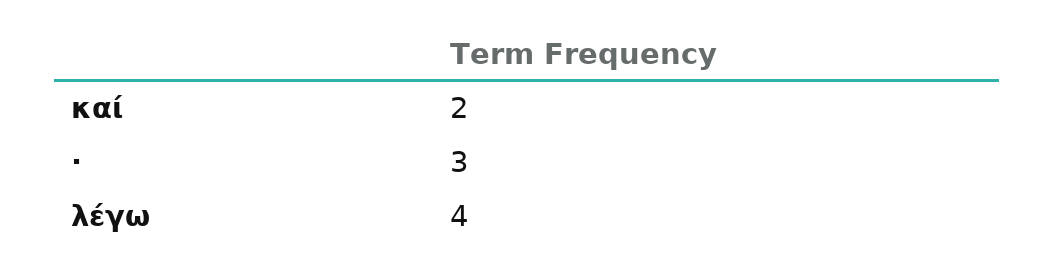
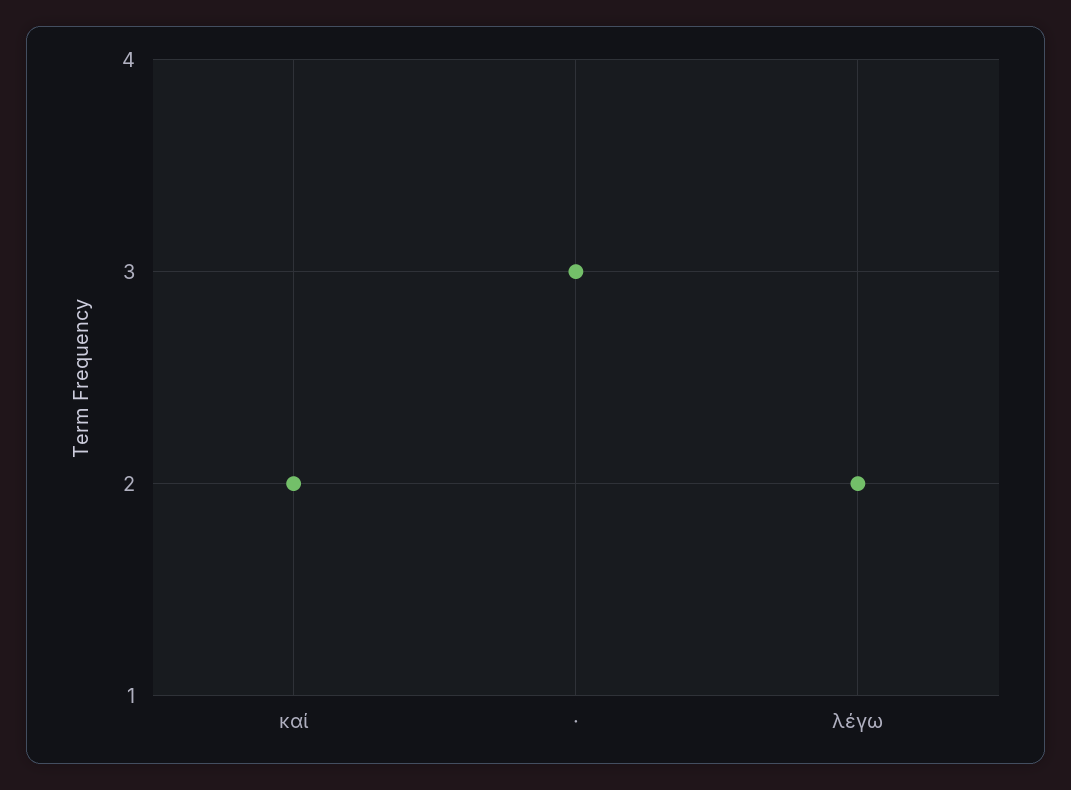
λέγω: 4 -> 2

